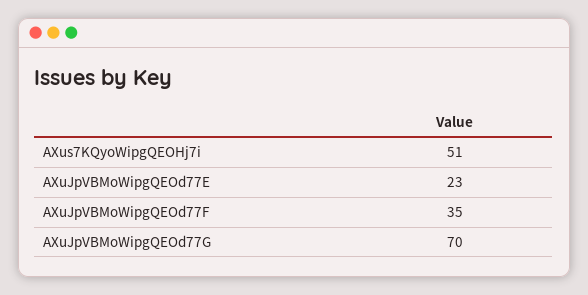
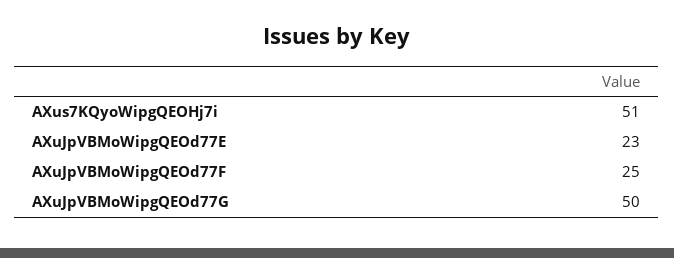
AXuJpVBMoWipgQEOd77F: 35 -> 25
AXuJpVBMoWipgQEOd77G: 70 -> 50

